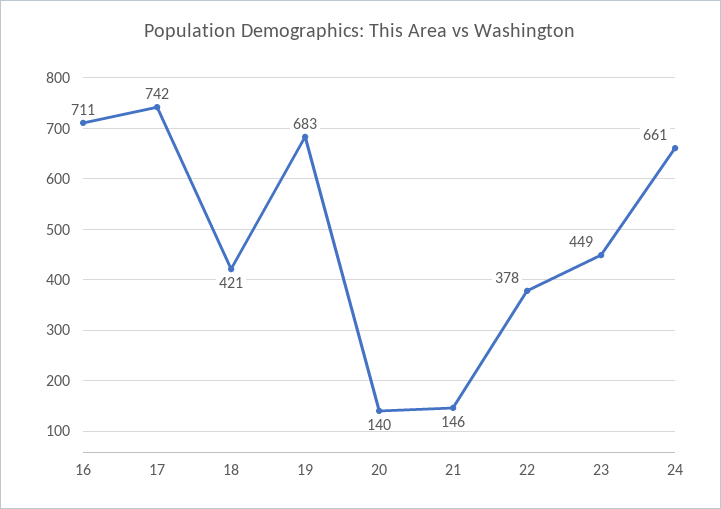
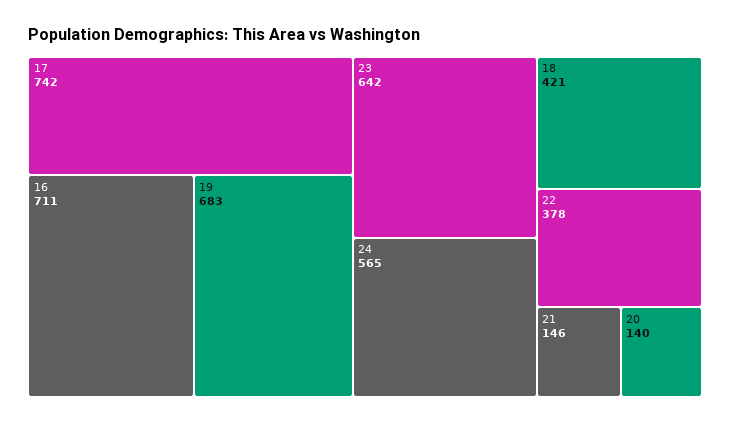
23: 449 -> 642
24: 661 -> 565

